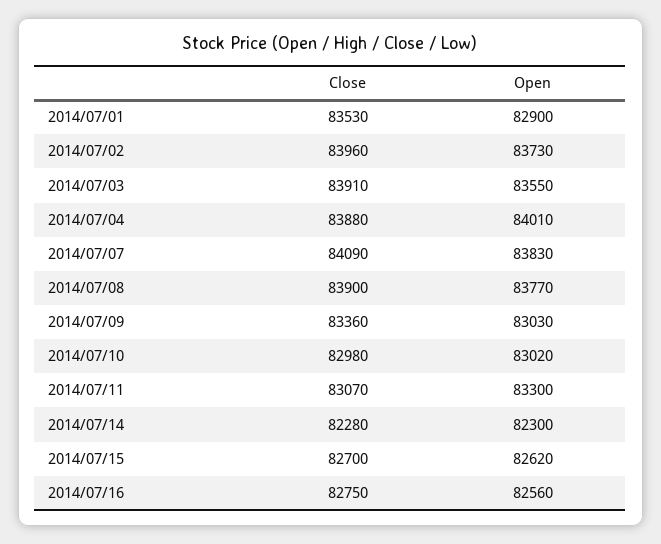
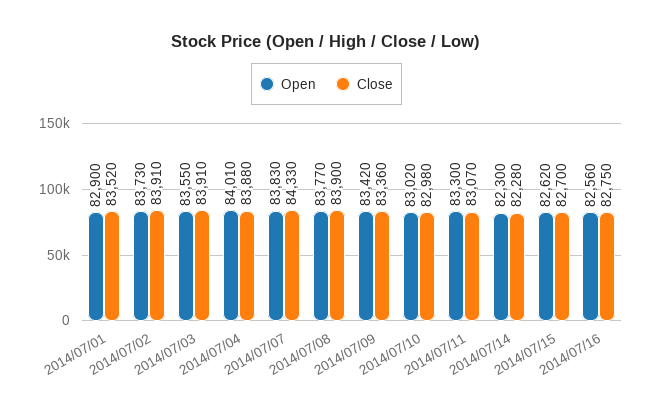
Close, 2014/07/01: 83530 -> 83520
Close, 2014/07/02: 83960 -> 83910
Close, 2014/07/07: 84090 -> 84330
Open, 2014/07/09: 83030 -> 83420

